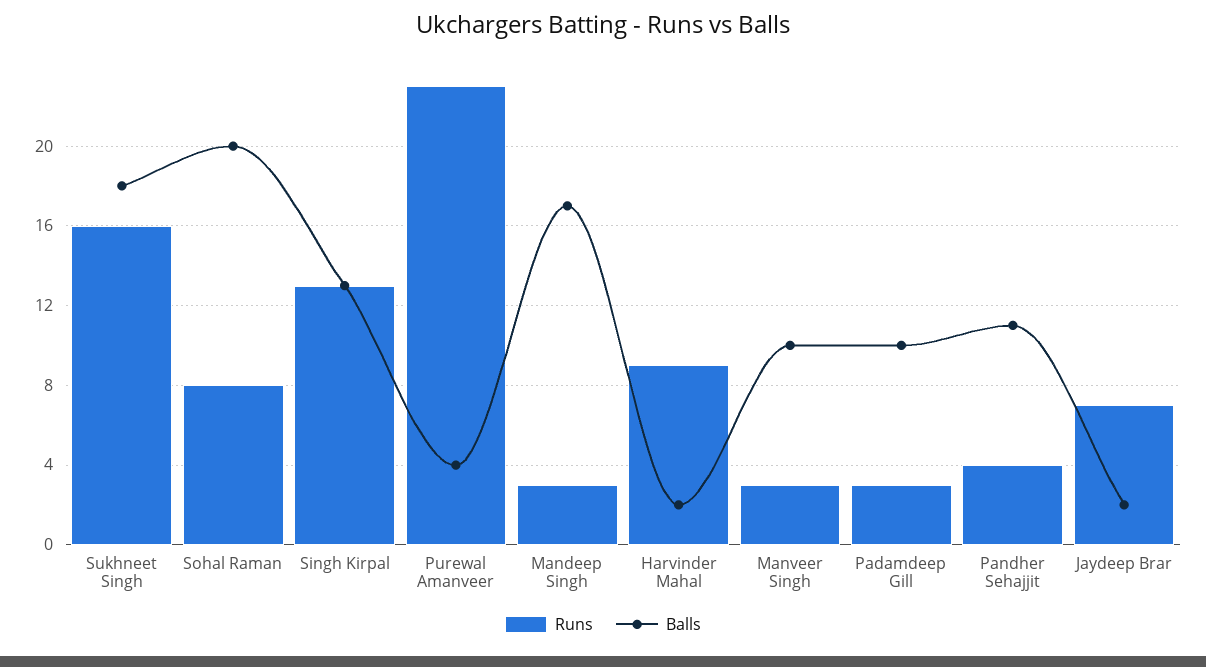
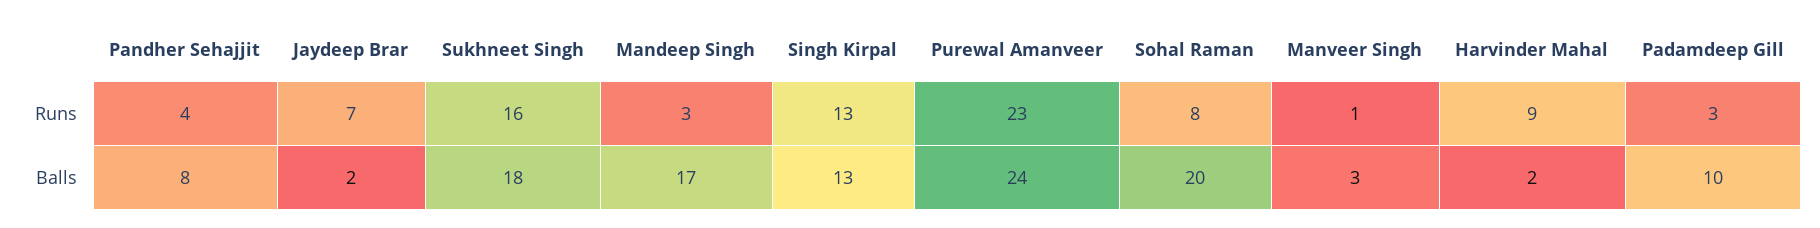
Balls, Purewal Amanveer: 4 -> 24
Runs, Manveer Singh: 3 -> 1
Balls, Manveer Singh: 10 -> 3
Balls, Pandher Sehajjit: 11 -> 8

